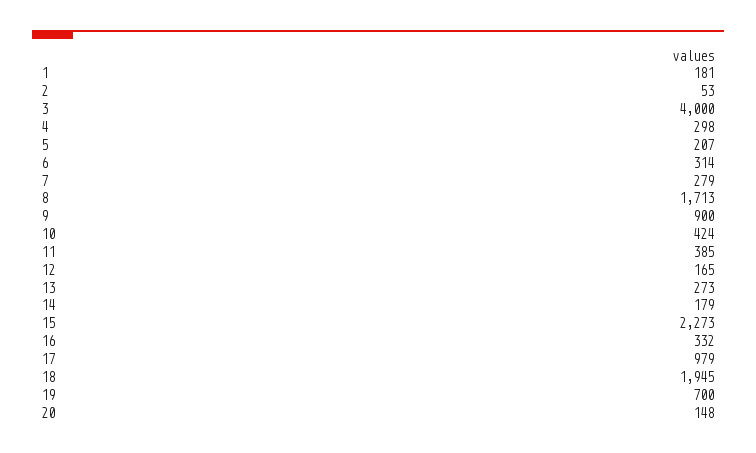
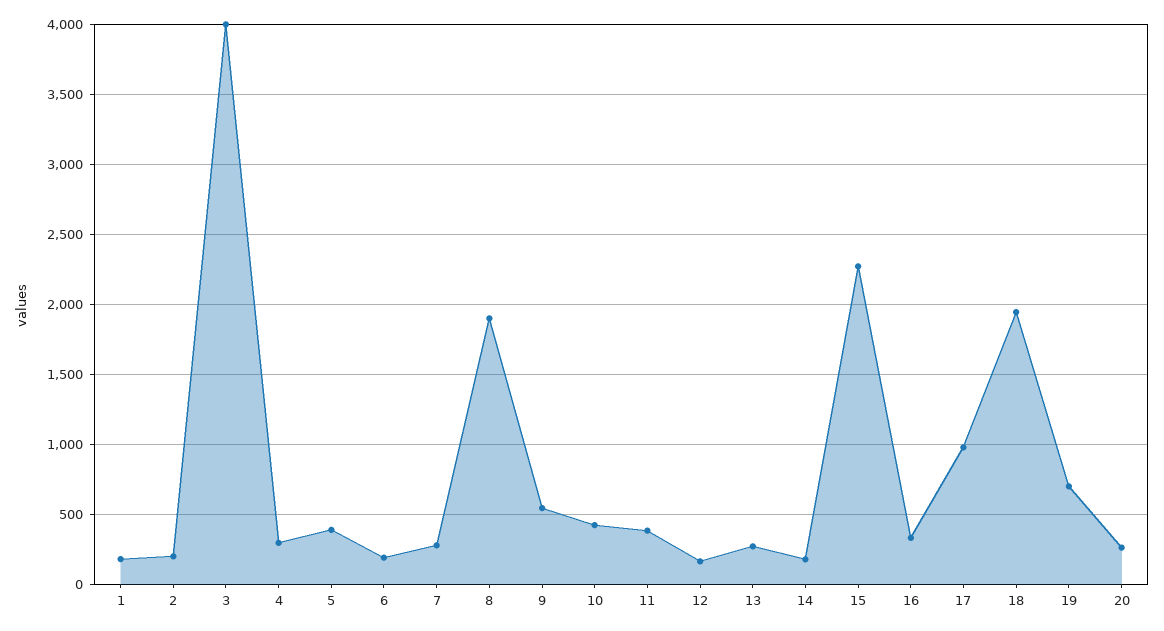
2: 53 -> 200
5: 207 -> 400
6: 314 -> 200
8: 1713 -> 1900
9: 900 -> 550
20: 148 -> 250

